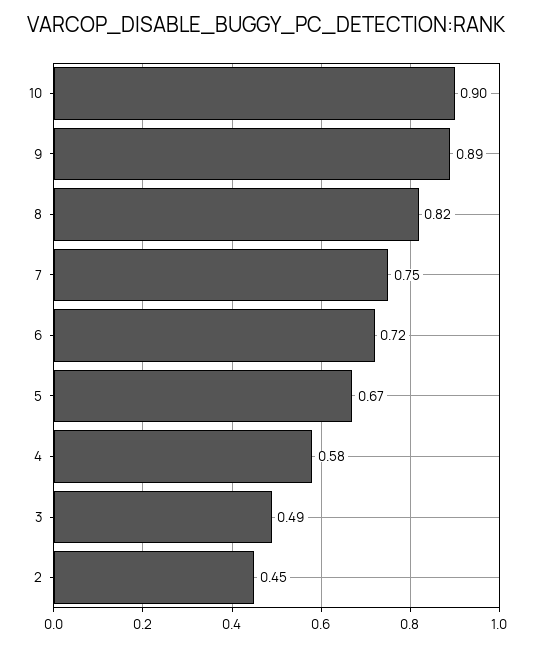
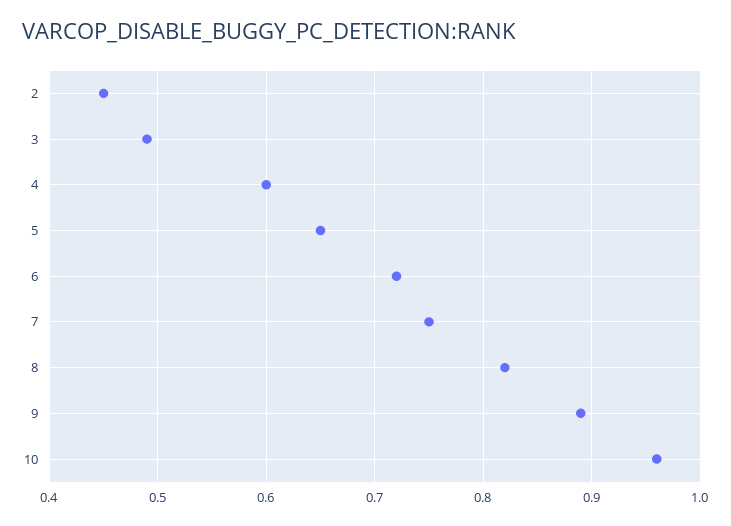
10: 0.9 -> 0.96
5: 0.67 -> 0.65
4: 0.58 -> 0.6

